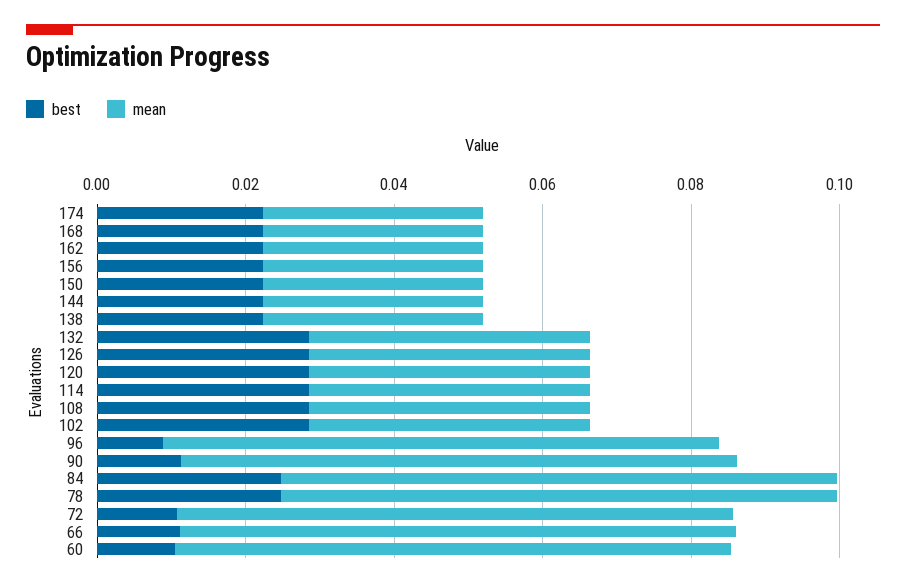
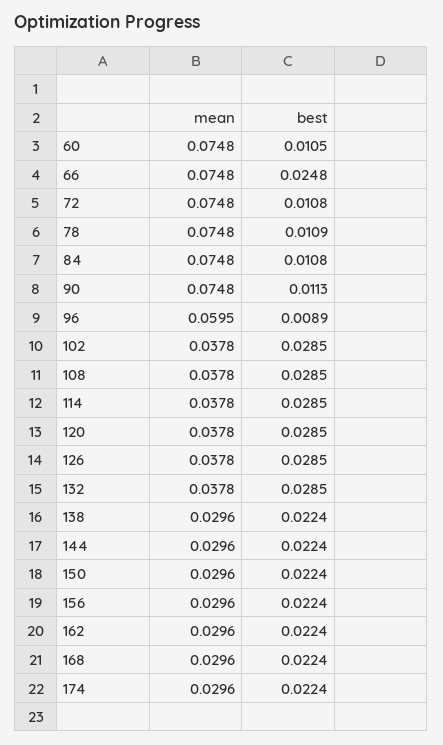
mean, 96: 0.075 -> 0.0595
best, 84: 0.025 -> 0.0108
best, 78: 0.025 -> 0.0109
best, 66: 0.01 -> 0.0248

